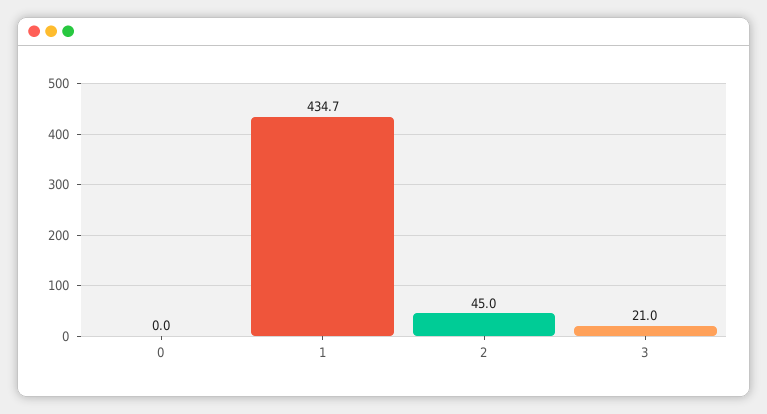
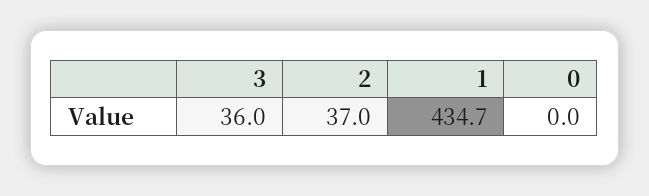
2: 45 -> 37
3: 21 -> 36

